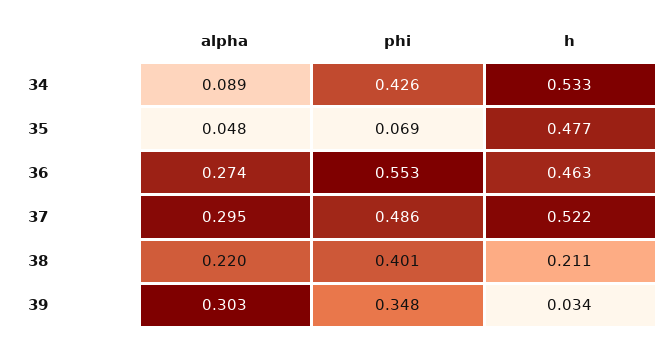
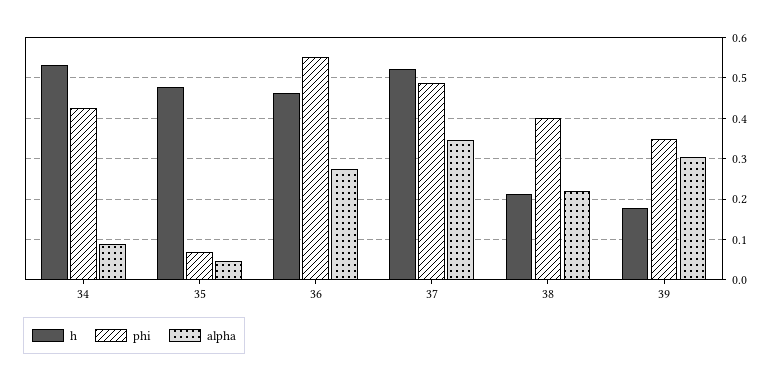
alpha, 37: 0.295 -> 0.34
h, 39: 0.034 -> 0.18

